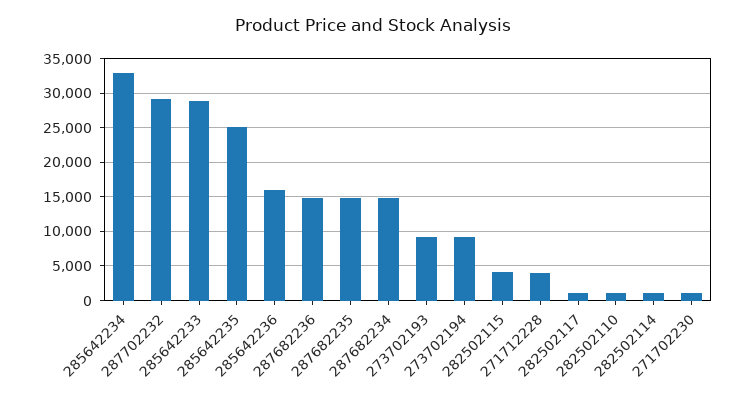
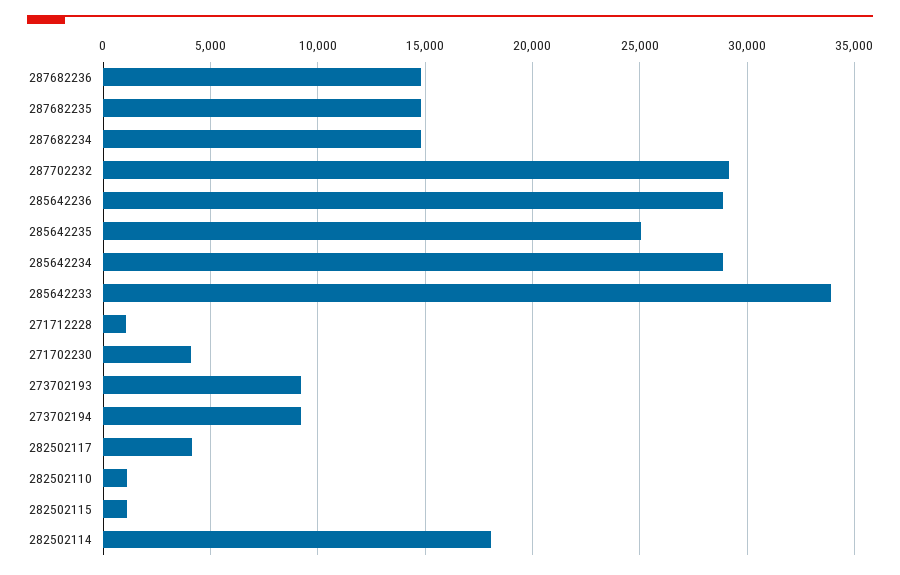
285642234: 33000 -> 29000
285642233: 29000 -> 34000
285642236: 16000 -> 29000
282502115: 4000 -> 1000
271712228: 4000 -> 1000
282502117: 1000 -> 4000
282502114: 1000 -> 18000
271702230: 1000 -> 4000

